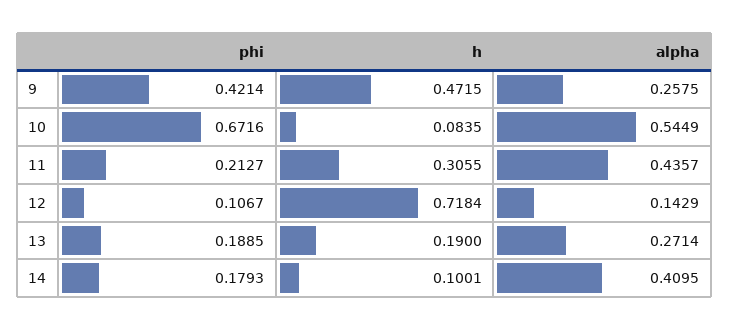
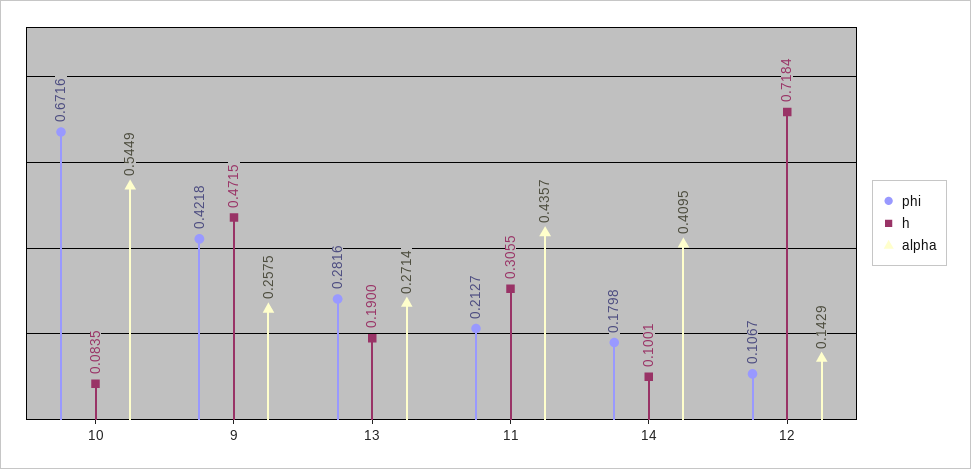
phi, 9: 0.4214 -> 0.4218
phi, 13: 0.1885 -> 0.2816
phi, 14: 0.1793 -> 0.1798

